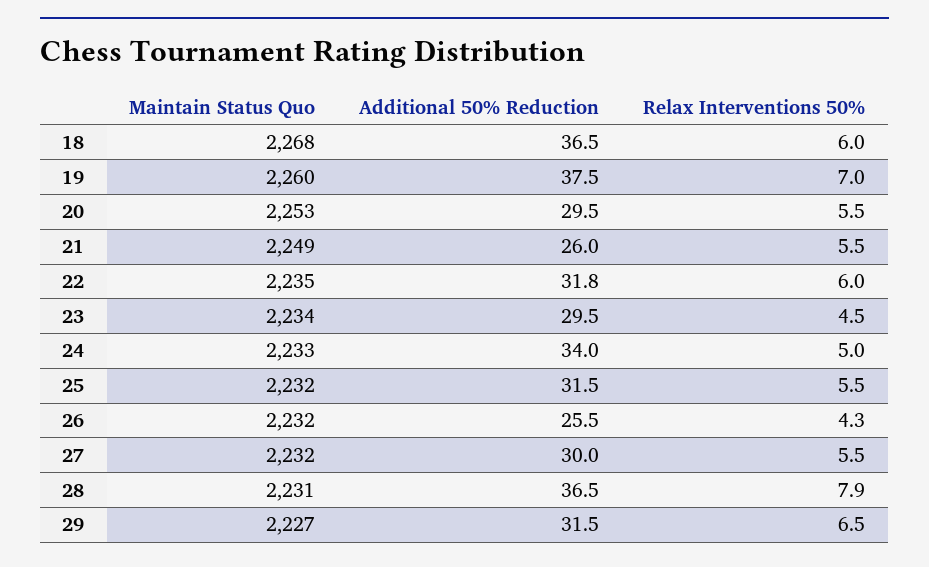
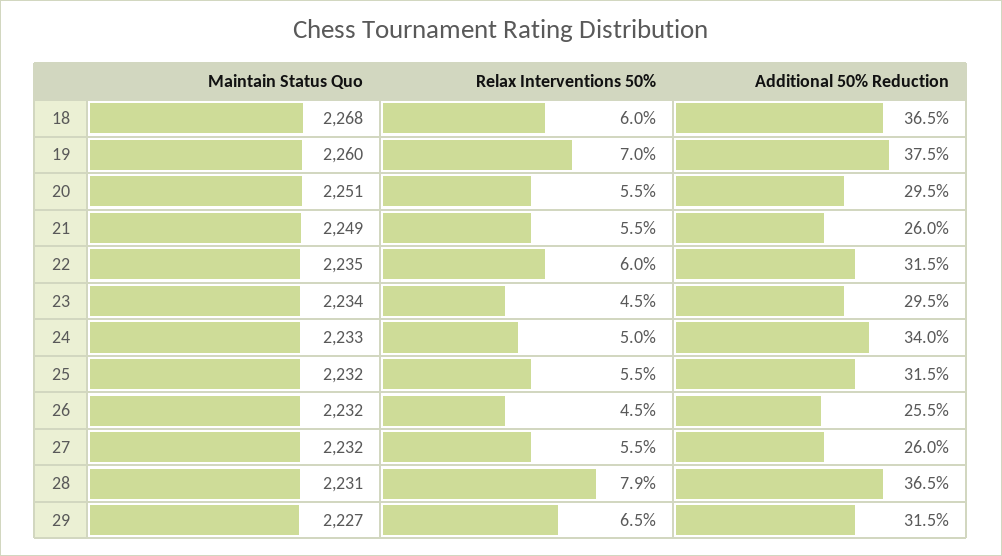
Maintain Status Quo, 20: 2253 -> 2251
Additional 50% Reduction, 22: 31.8 -> 31.5
Relax Interventions 50%, 26: 4.3 -> 4.5
Additional 50% Reduction, 27: 30 -> 26

